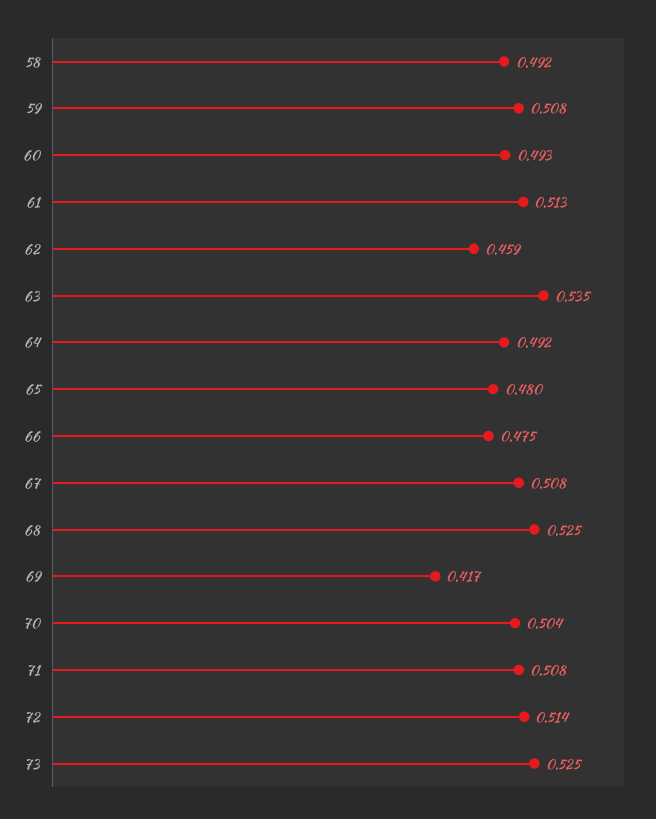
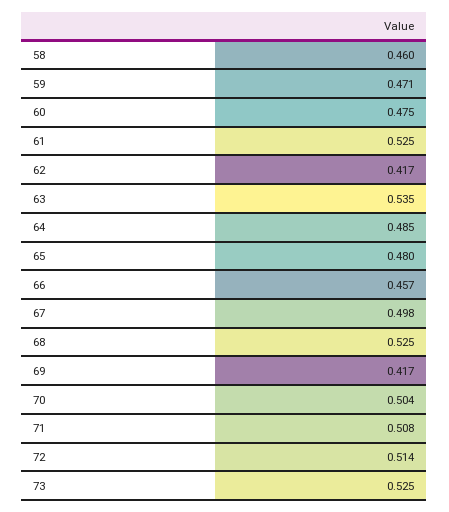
58: 0.492 -> 0.46
59: 0.508 -> 0.471
60: 0.493 -> 0.475
61: 0.513 -> 0.525
62: 0.459 -> 0.417
64: 0.492 -> 0.485
66: 0.475 -> 0.457
67: 0.508 -> 0.498

